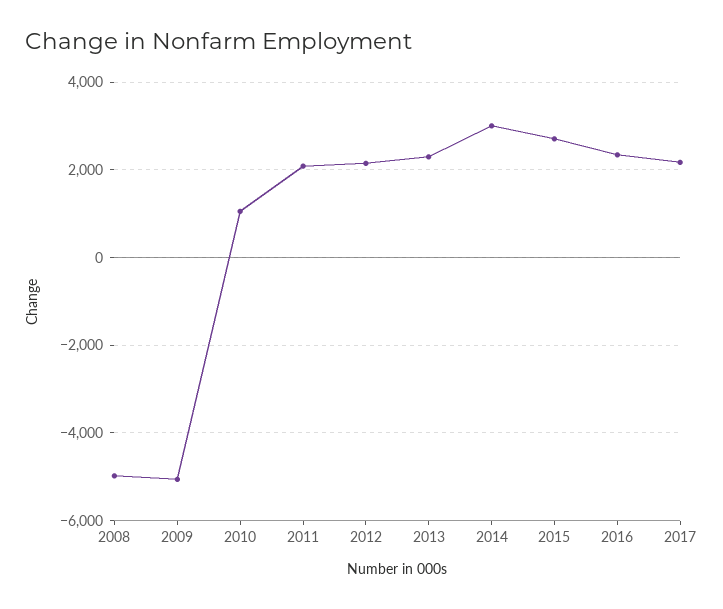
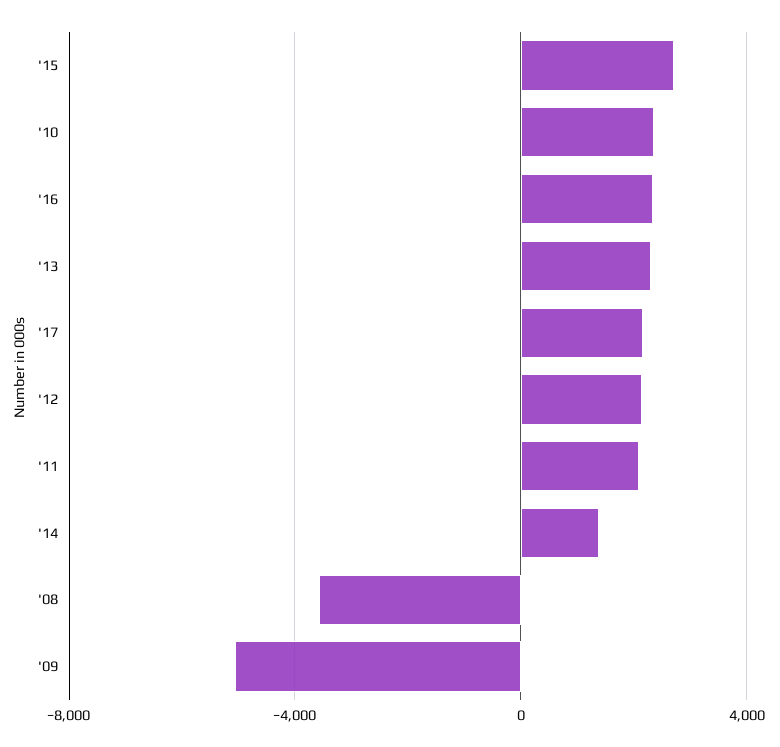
2008: -5000 -> -3500
2010: 1000 -> 2500
2014: 3000 -> 1500

